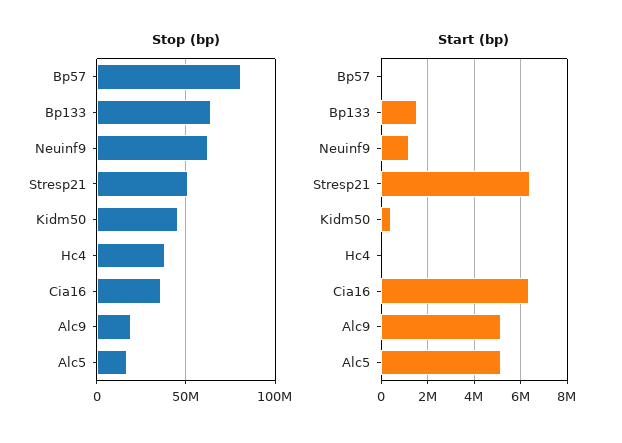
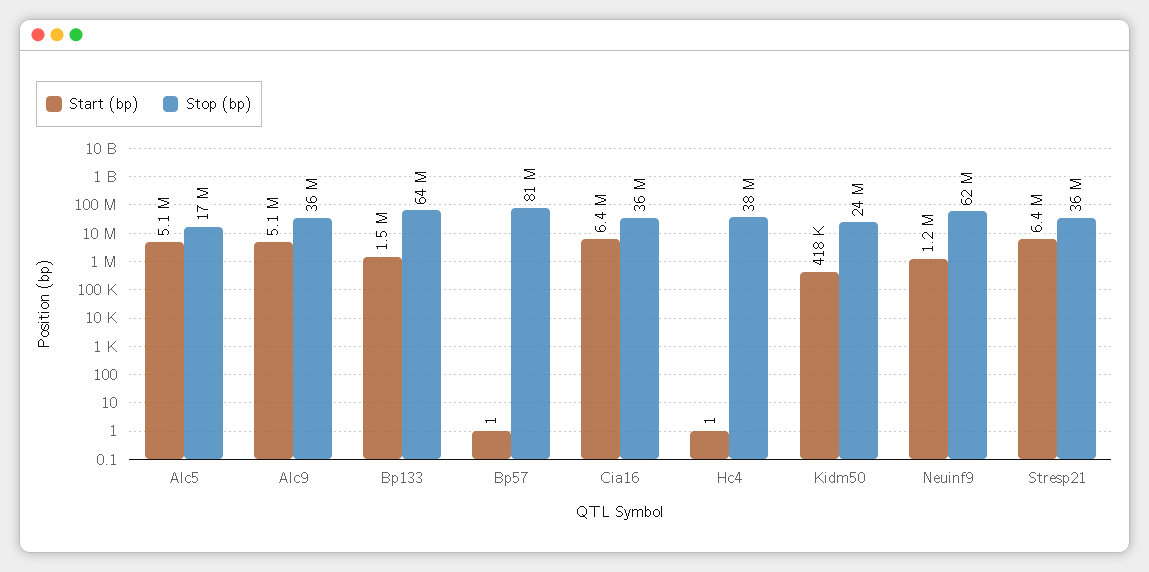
Stop (bp), Stresp21: 50000000 -> 36000000
Stop (bp), Kidm50: 45000000 -> 24000000
Stop (bp), Alc9: 20000000 -> 36000000

